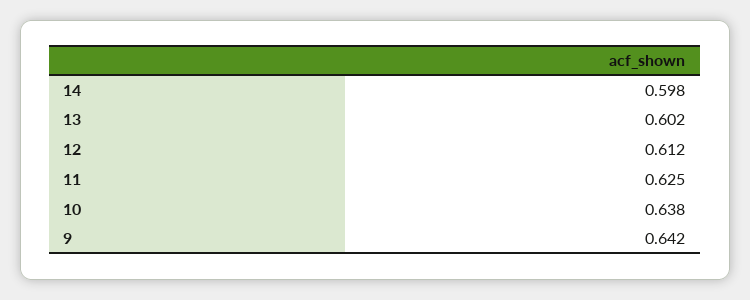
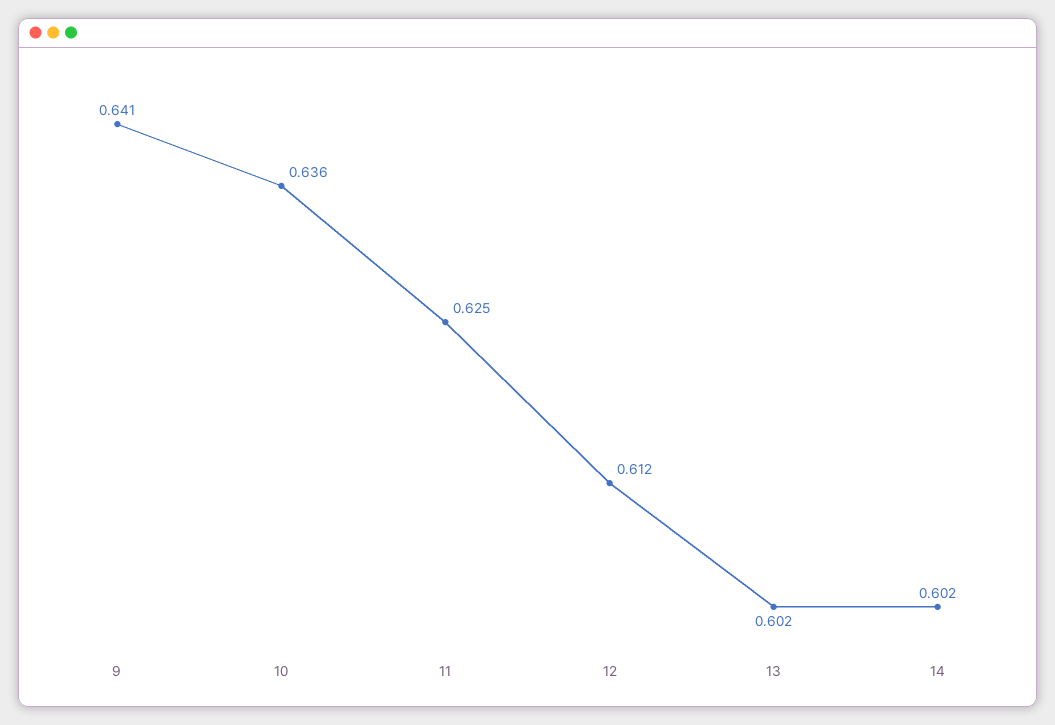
14: 0.598 -> 0.602
10: 0.638 -> 0.636
9: 0.642 -> 0.641

